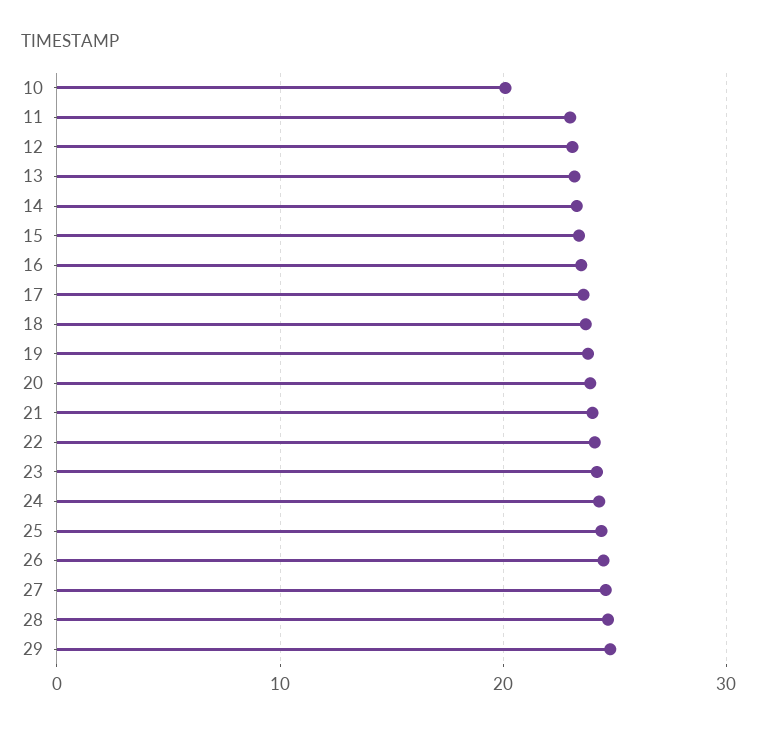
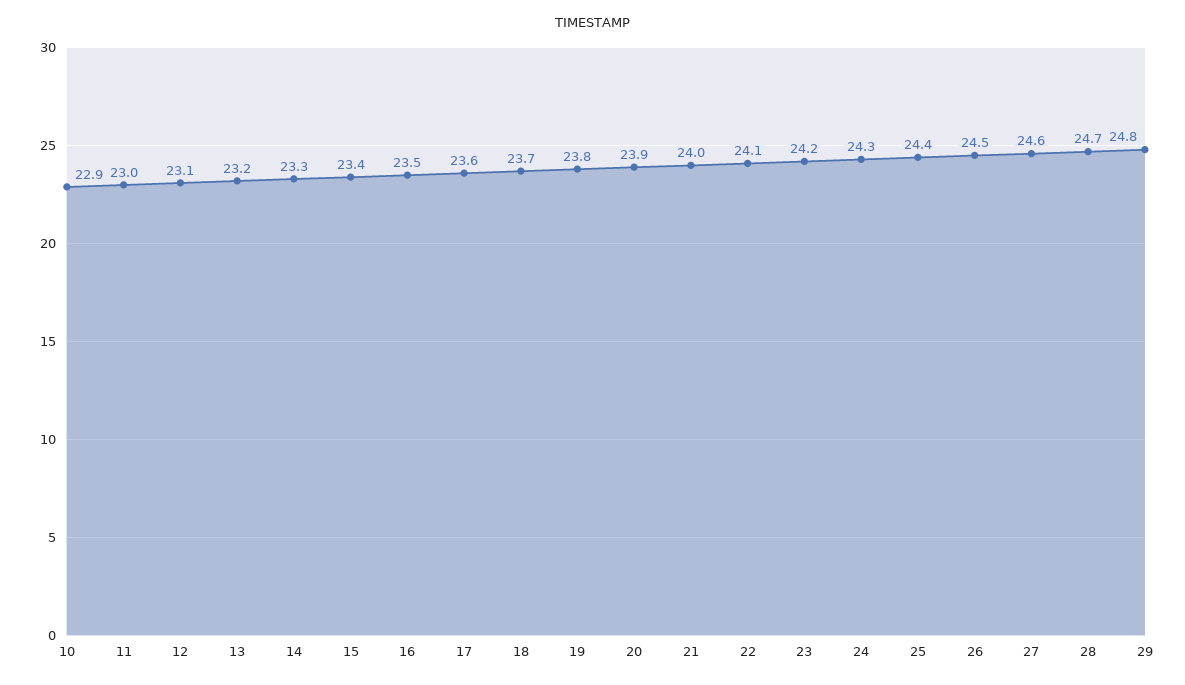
10: 20 -> 22.9

